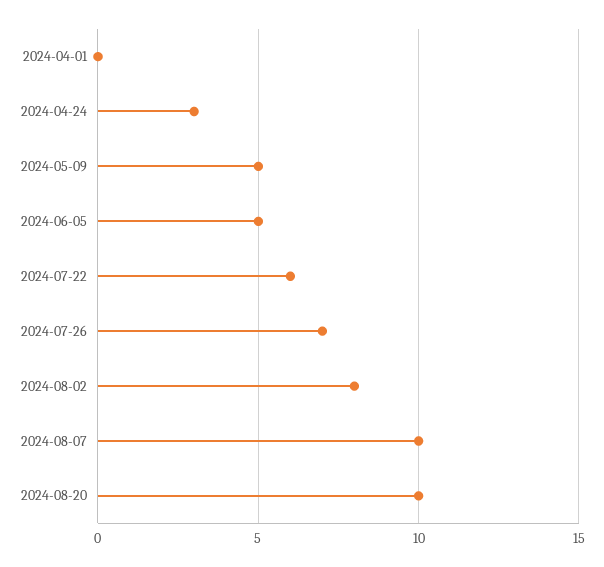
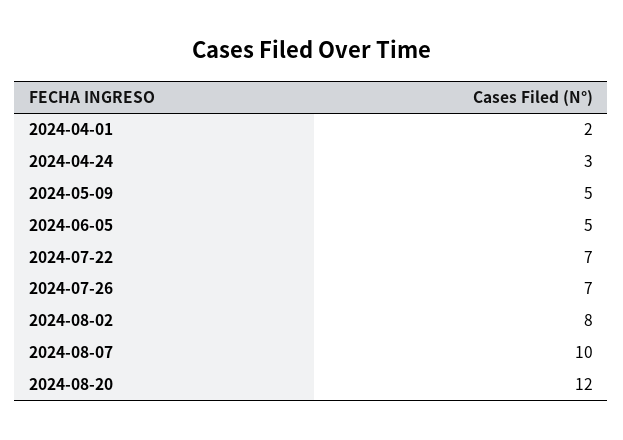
2024-04-01: 0 -> 2
2024-07-22: 6 -> 7
2024-08-20: 10 -> 12

